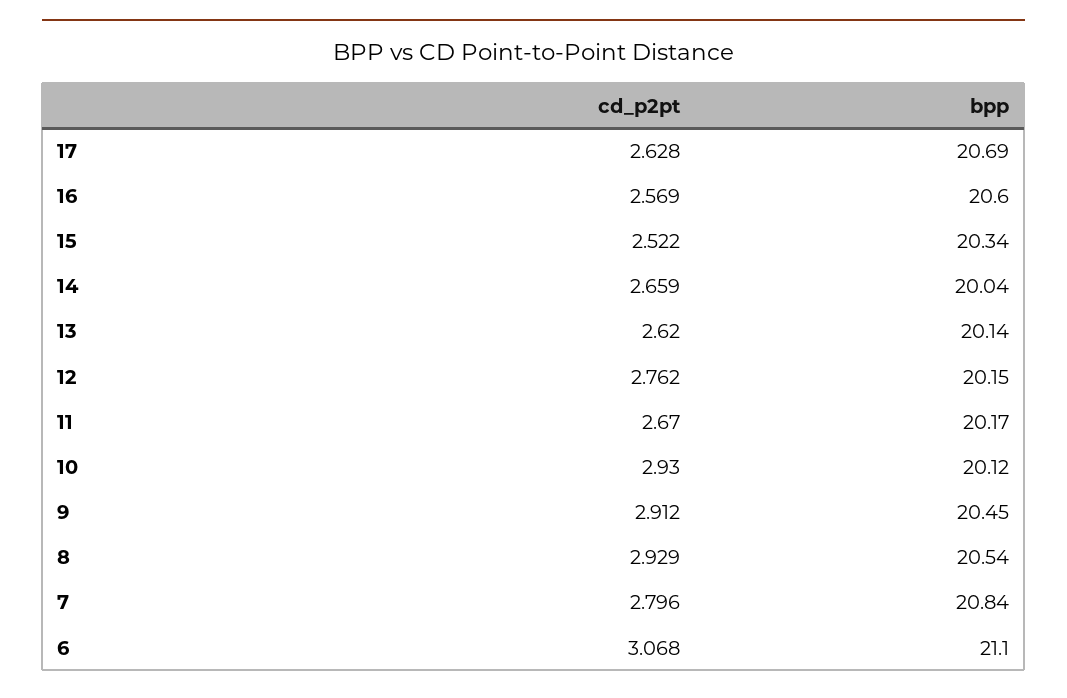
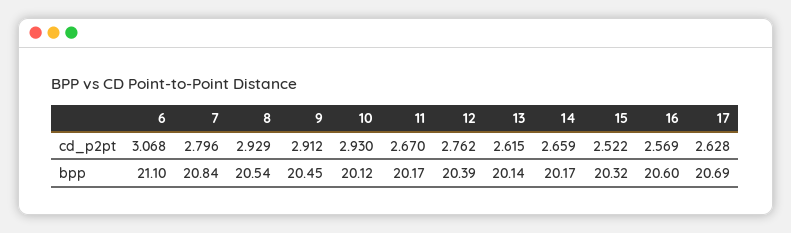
bpp, 15: 20.34 -> 20.32
bpp, 14: 20.04 -> 20.17
cd_p2pt, 13: 2.62 -> 2.615
bpp, 12: 20.15 -> 20.39

